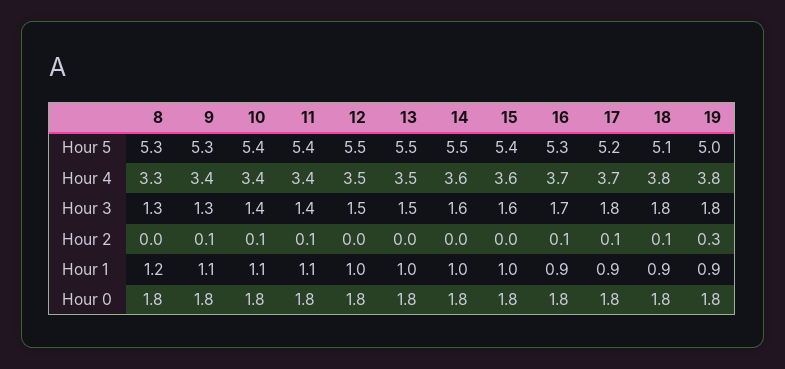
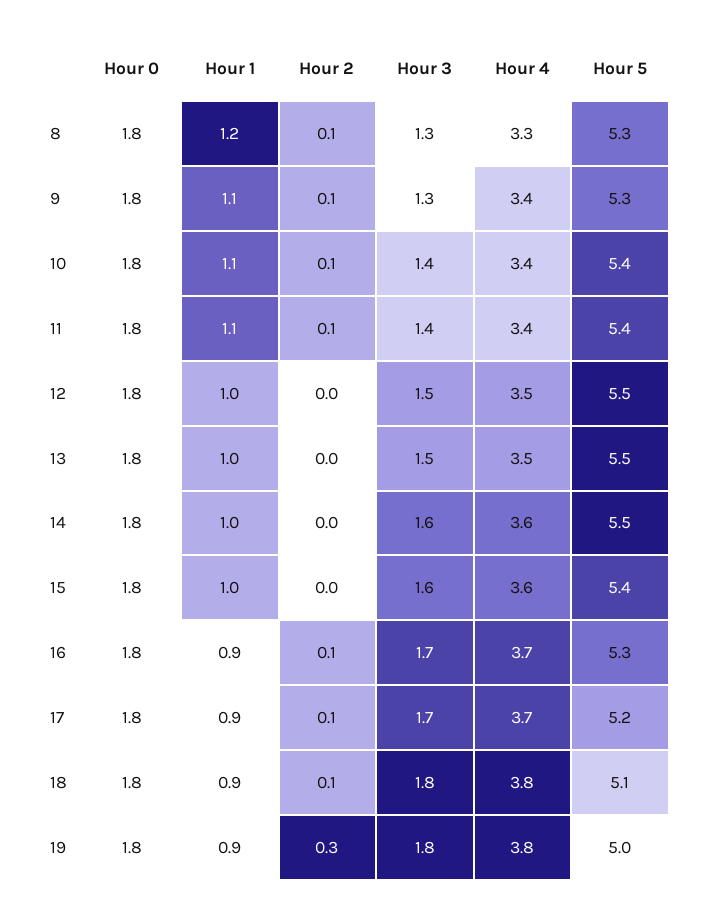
17, Hour 3: 1.8 -> 1.7
8, Hour 2: 0 -> 0.1

